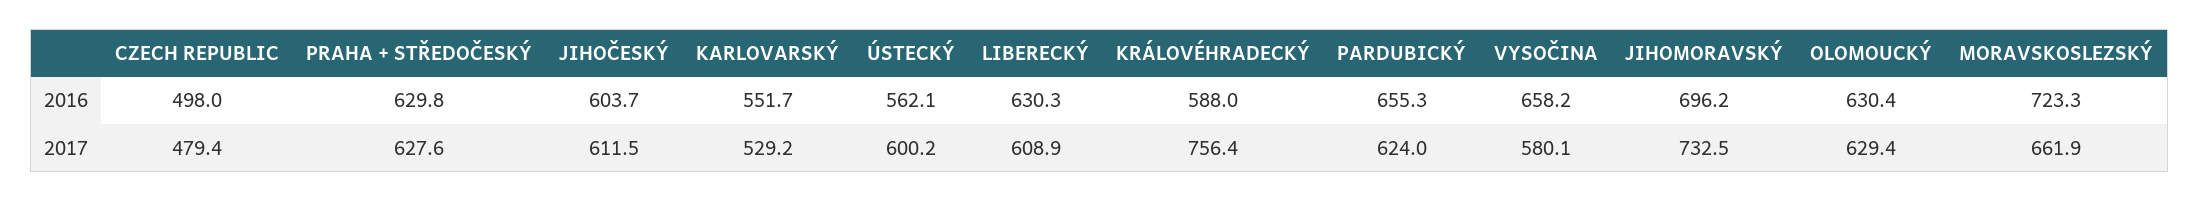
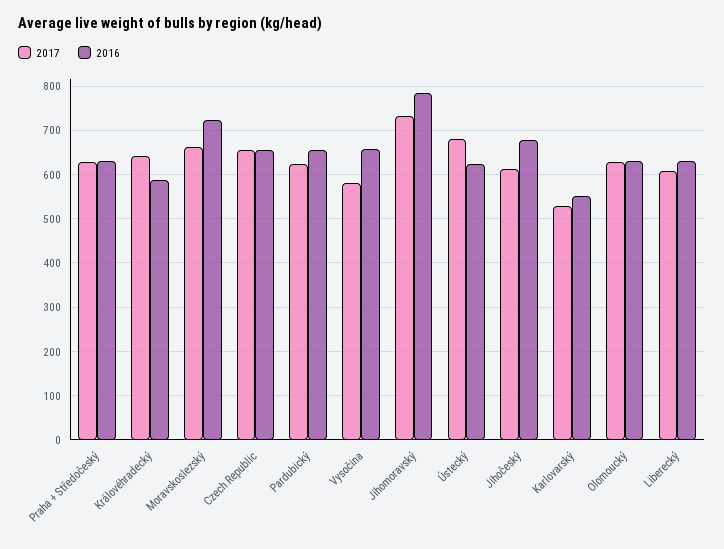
2016, CZECH REPUBLIC: 498 -> 660
2016, JIHOČESKÝ: 603.7 -> 680
2016, ÚSTECKÝ: 562.1 -> 620
2016, JIHOMORAVSKÝ: 696.2 -> 780
2017, CZECH REPUBLIC: 479.4 -> 660
2017, ÚSTECKÝ: 600.2 -> 680
2017, KRÁLOVÉHRADECKÝ: 756.4 -> 640

